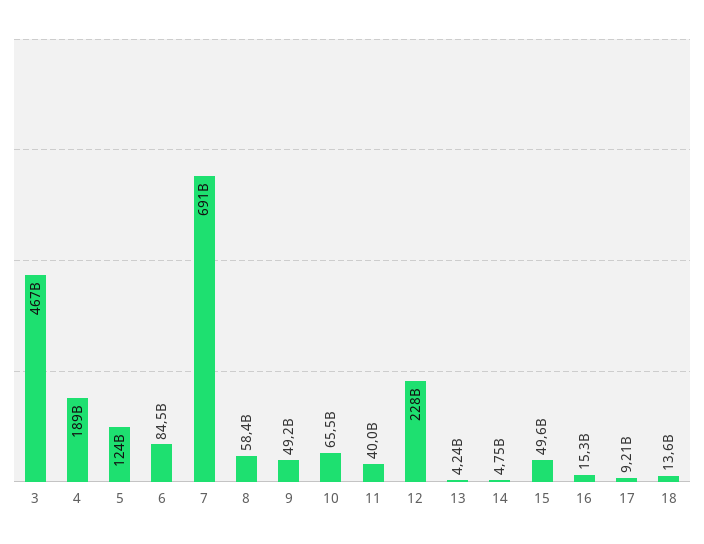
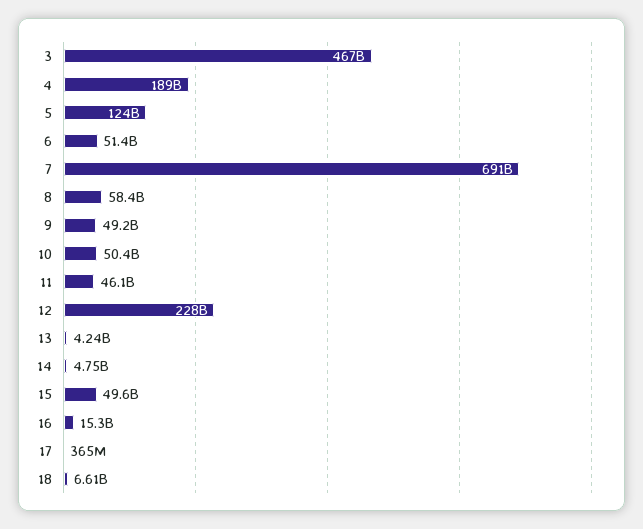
6: 84500000000 -> 51400000000
10: 65500000000 -> 50400000000
11: 40000000000 -> 46100000000
17: 9210000000 -> 365000000
18: 13600000000 -> 6610000000

